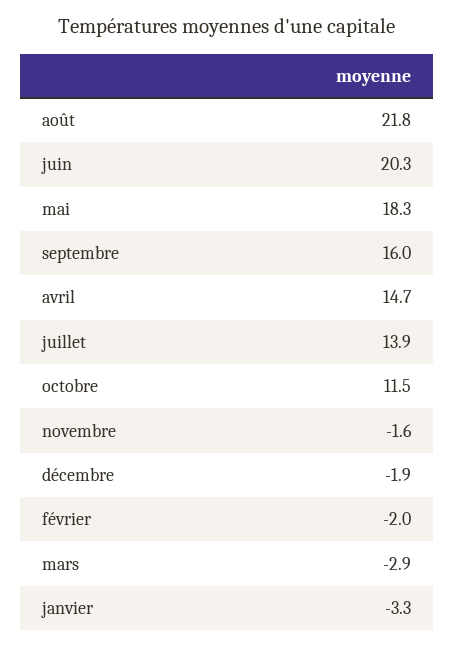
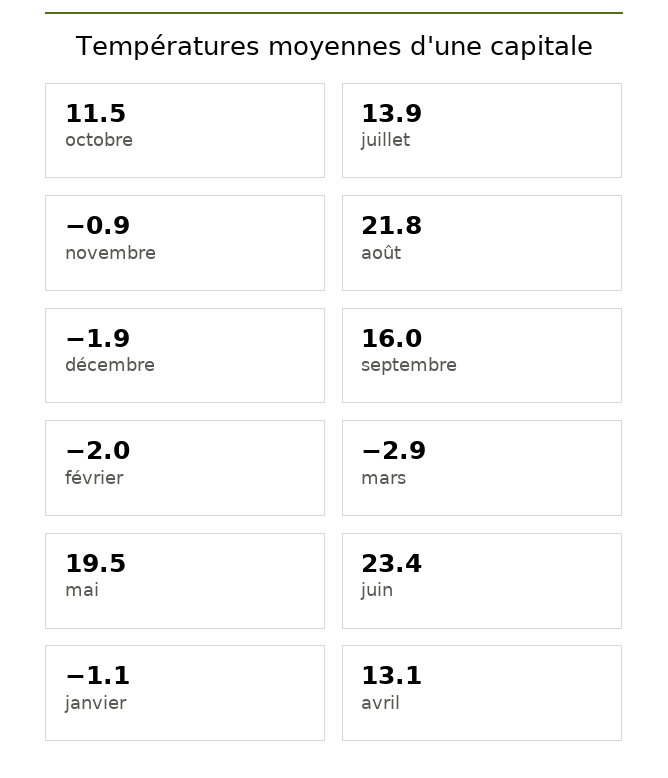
juin: 20.3 -> 23.4
mai: 18.3 -> 19.5
avril: 14.7 -> 13.1
novembre: -1.6 -> -0.9
janvier: -3.3 -> -1.1

